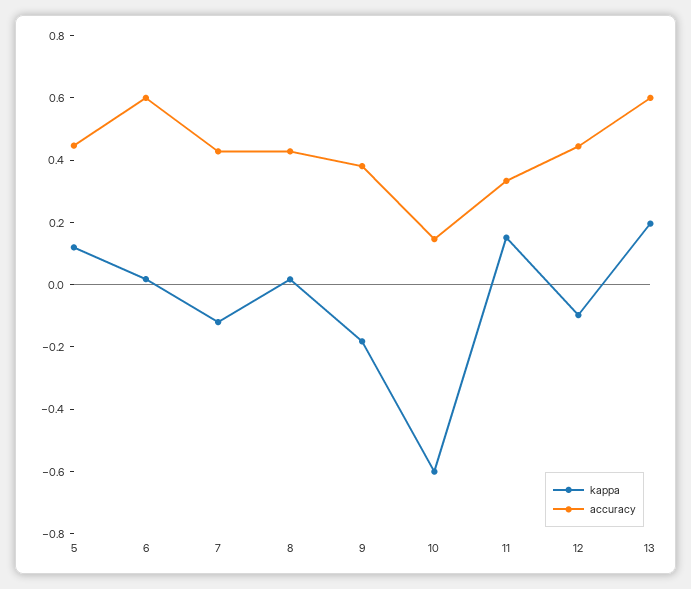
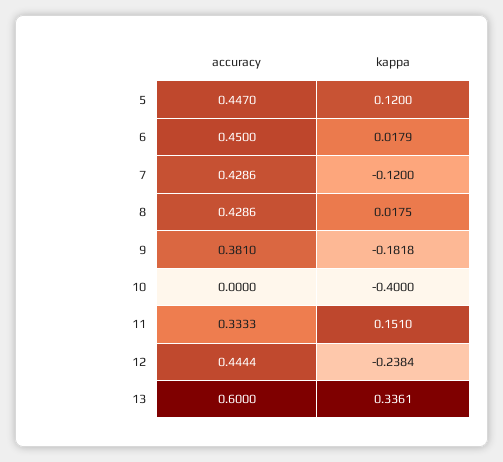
accuracy, 6: 0.6 -> 0.45
kappa, 10: -0.6 -> -0.4
accuracy, 10: 0.15 -> 0
kappa, 12: -0.1 -> -0.2384
kappa, 13: 0.2 -> 0.3361

